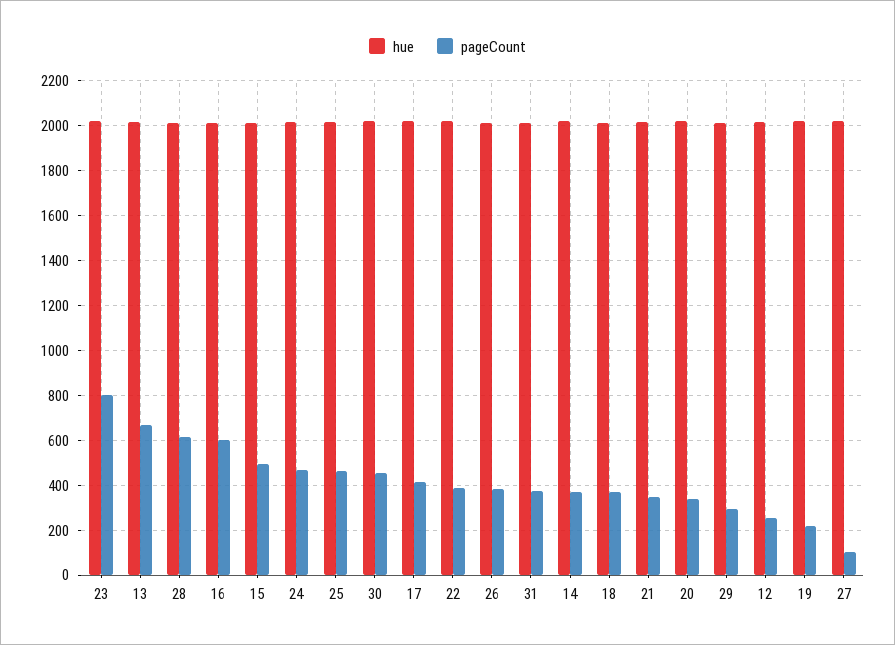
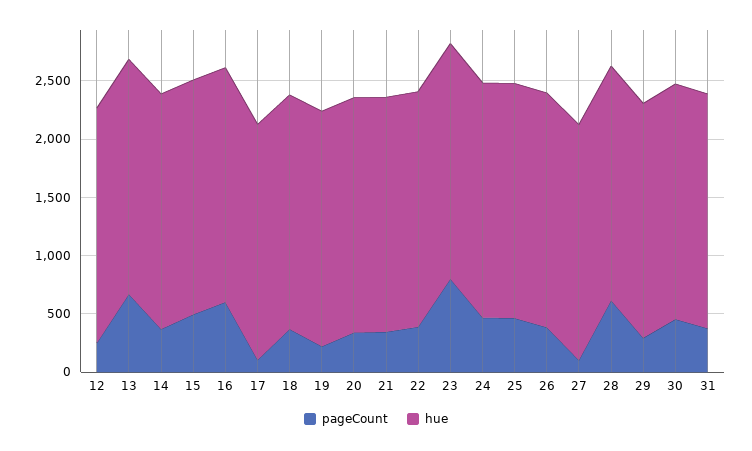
pageCount, 17: 400 -> 100

